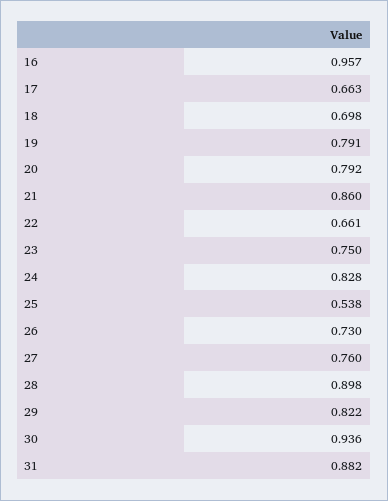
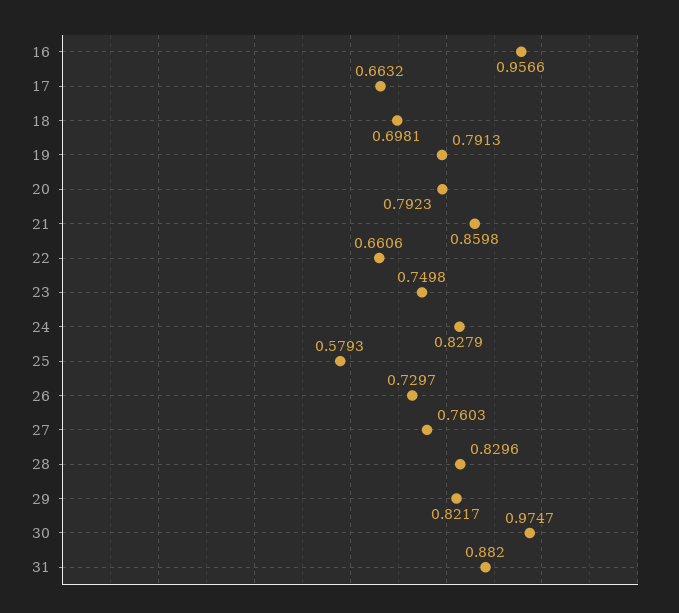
25: 0.538 -> 0.5793
28: 0.898 -> 0.8296
30: 0.936 -> 0.9747

